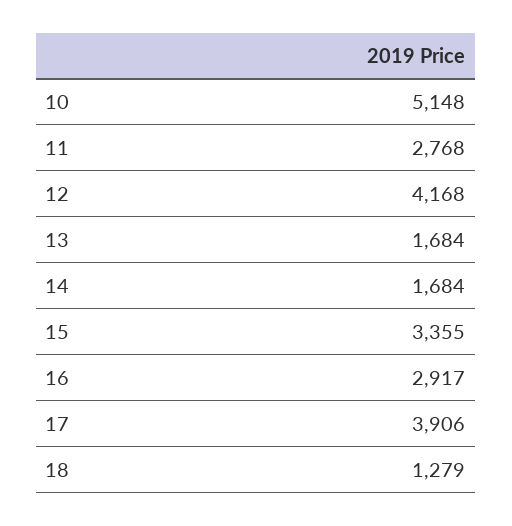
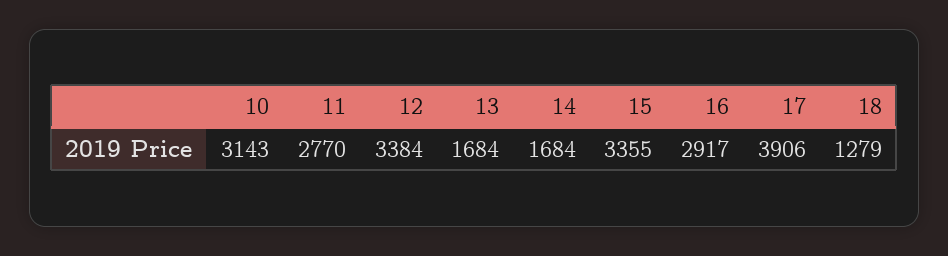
10: 5148 -> 3143
11: 2768 -> 2770
12: 4168 -> 3384

